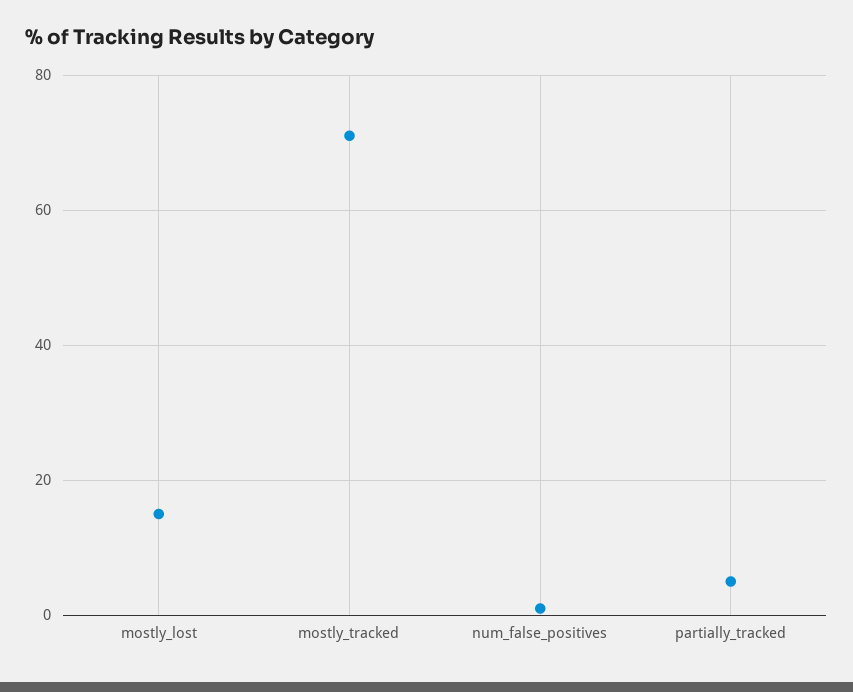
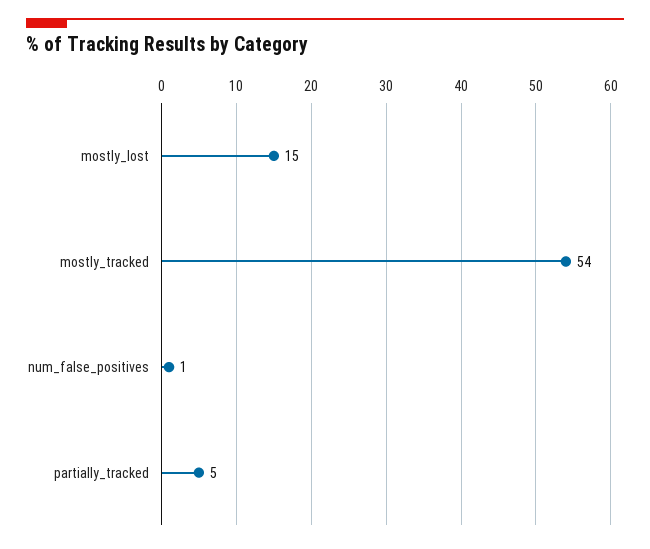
mostly_tracked: 70 -> 54

